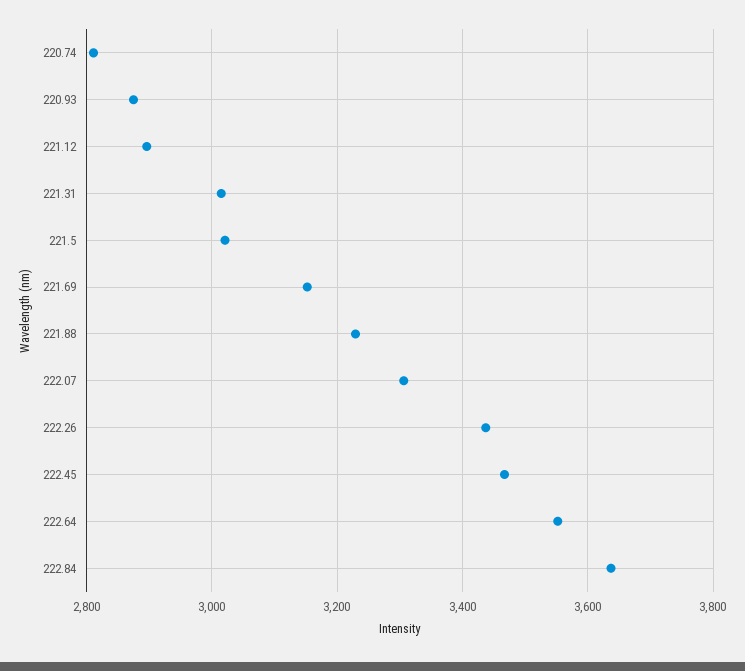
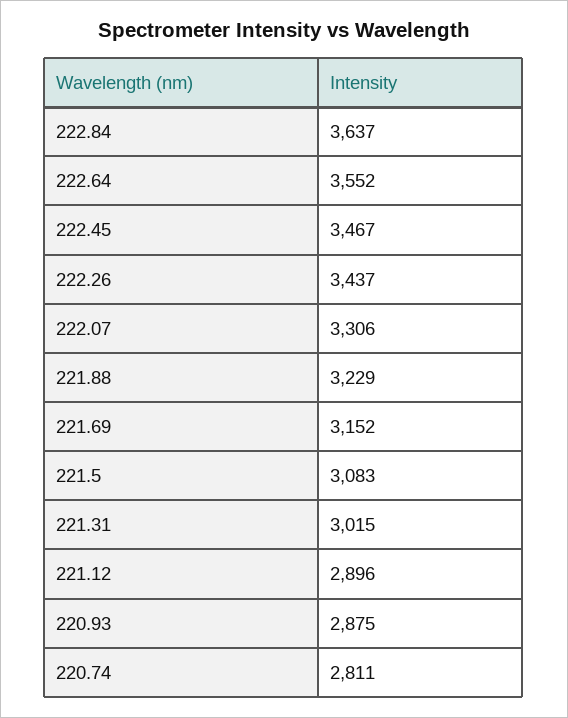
221.5: 3020 -> 3083

